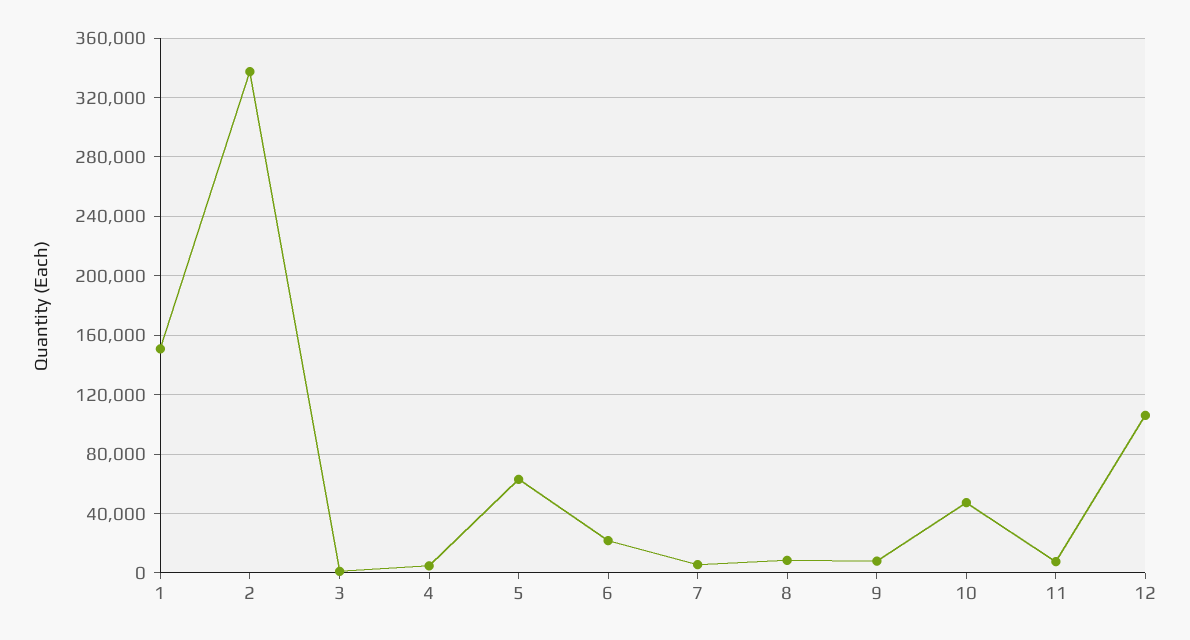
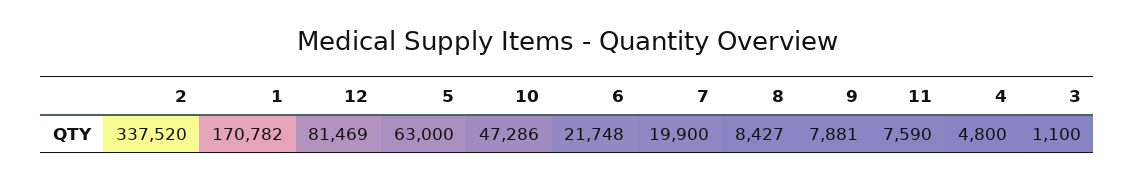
1: 150000 -> 170782
7: 5000 -> 19900
12: 105000 -> 81469

